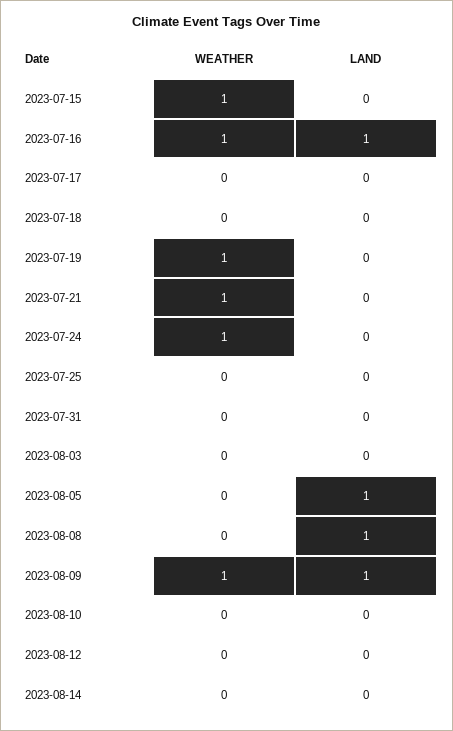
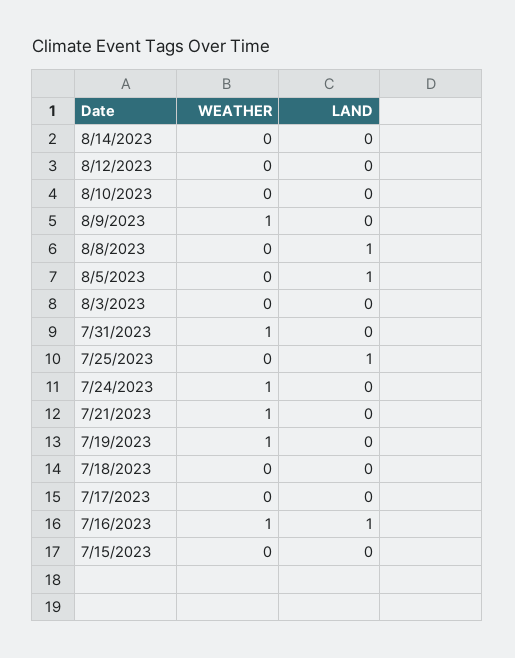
WEATHER, 2023-07-15: 1 -> 0
LAND, 2023-07-25: 0 -> 1
WEATHER, 2023-07-31: 0 -> 1
LAND, 2023-08-09: 1 -> 0

